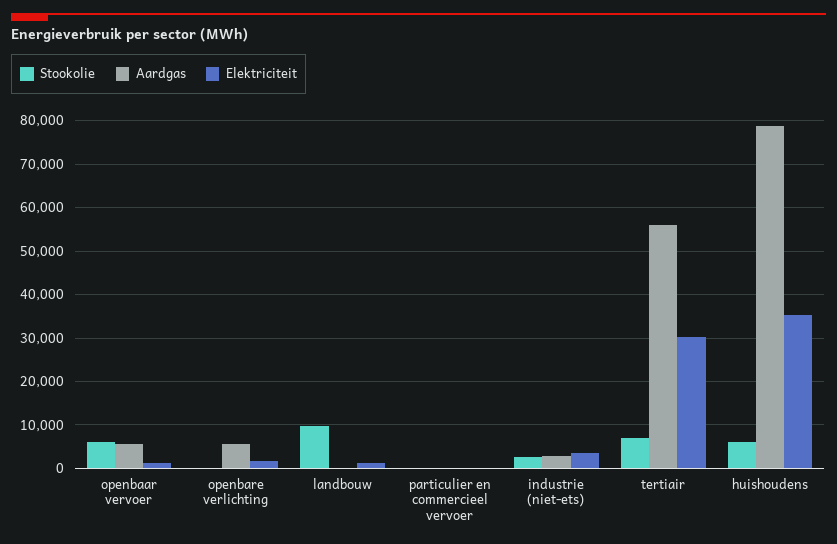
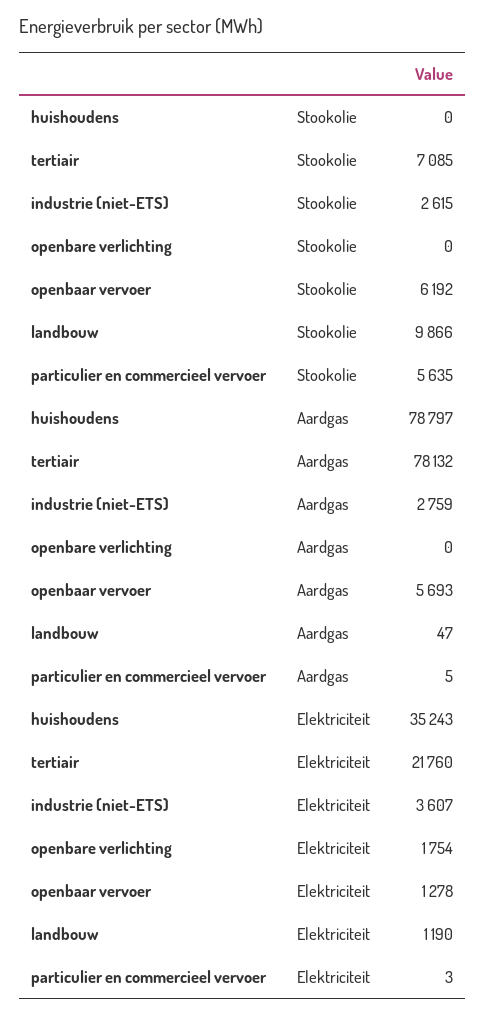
Aardgas, openbare verlichting: 6000 -> 0
Stookolie, particulier en commercieel vervoer: 0 -> 5635
Aardgas, tertiair: 56000 -> 78132
Elektriciteit, tertiair: 30000 -> 21760
Stookolie, huishoudens: 6000 -> 0

